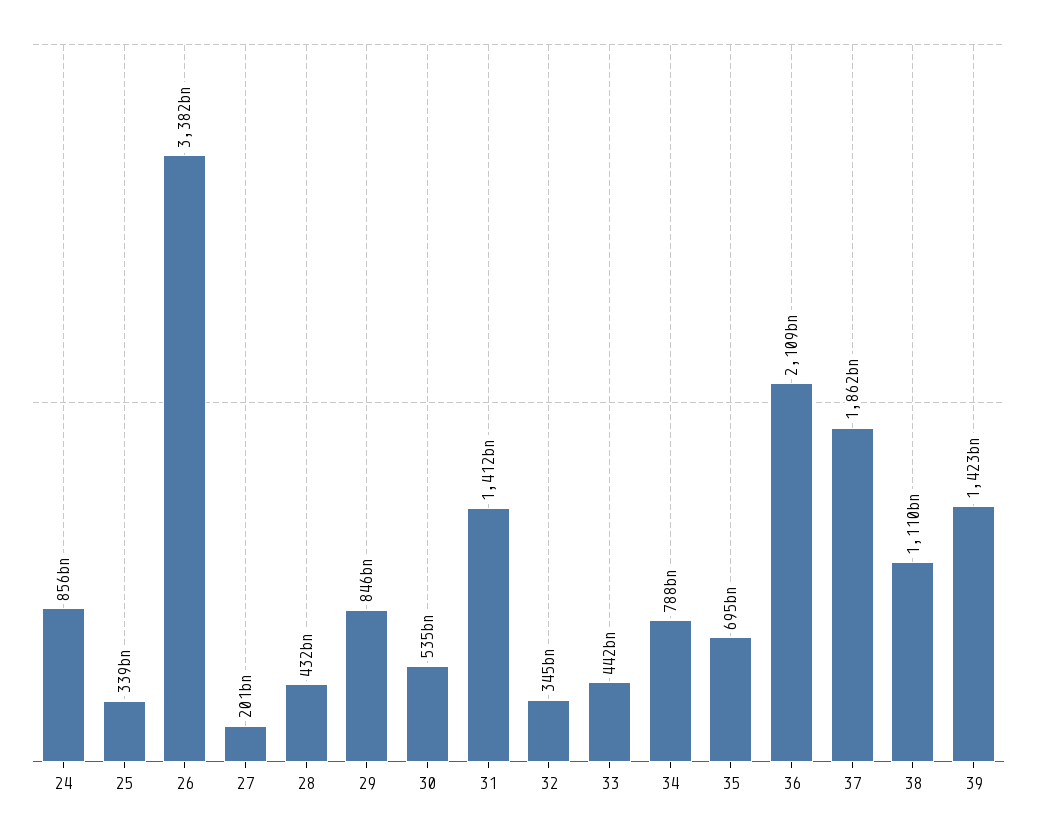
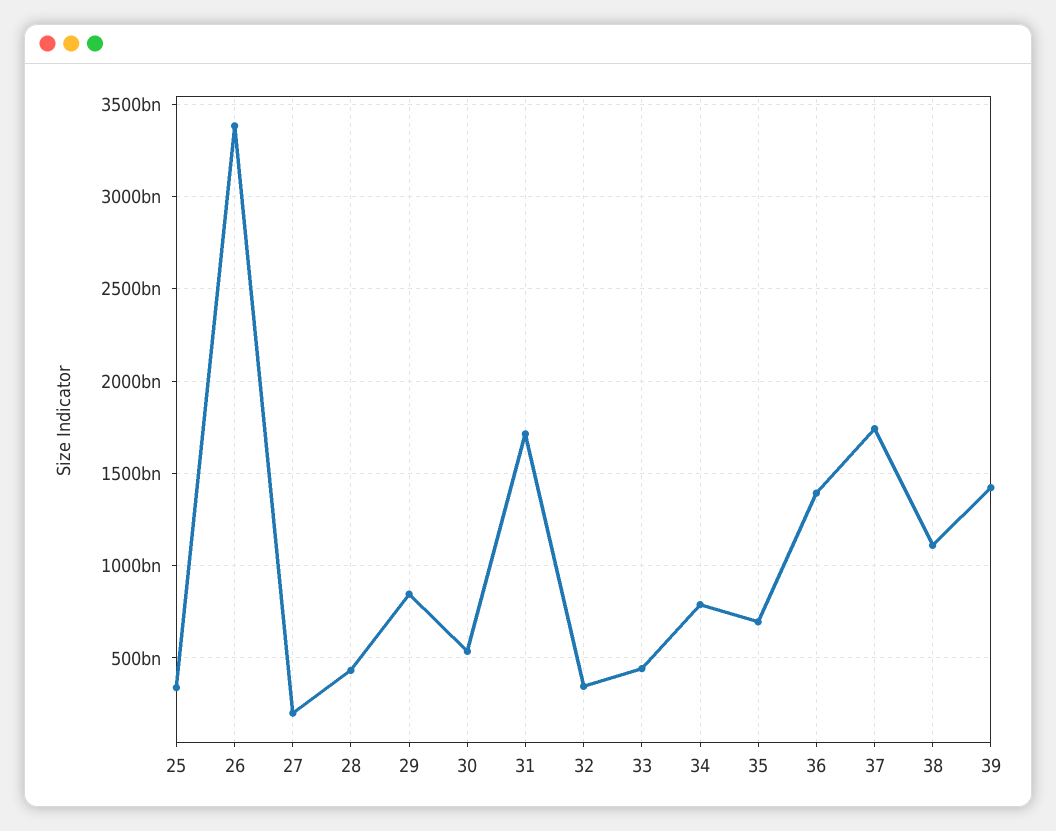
24: 856000000000 -> none
31: 1412000000000 -> 1700000000000
36: 2109000000000 -> 1400000000000
37: 1862000000000 -> 1750000000000

